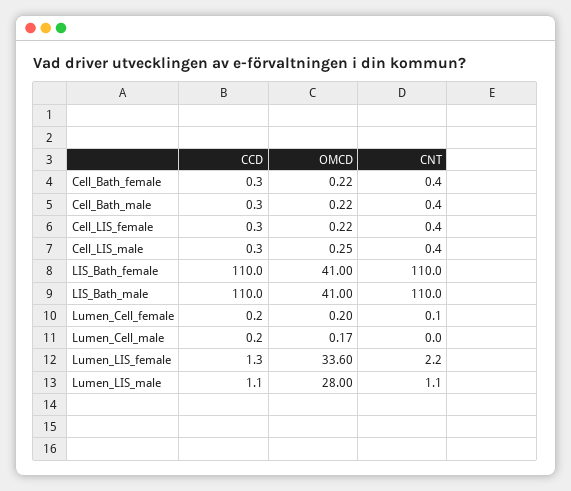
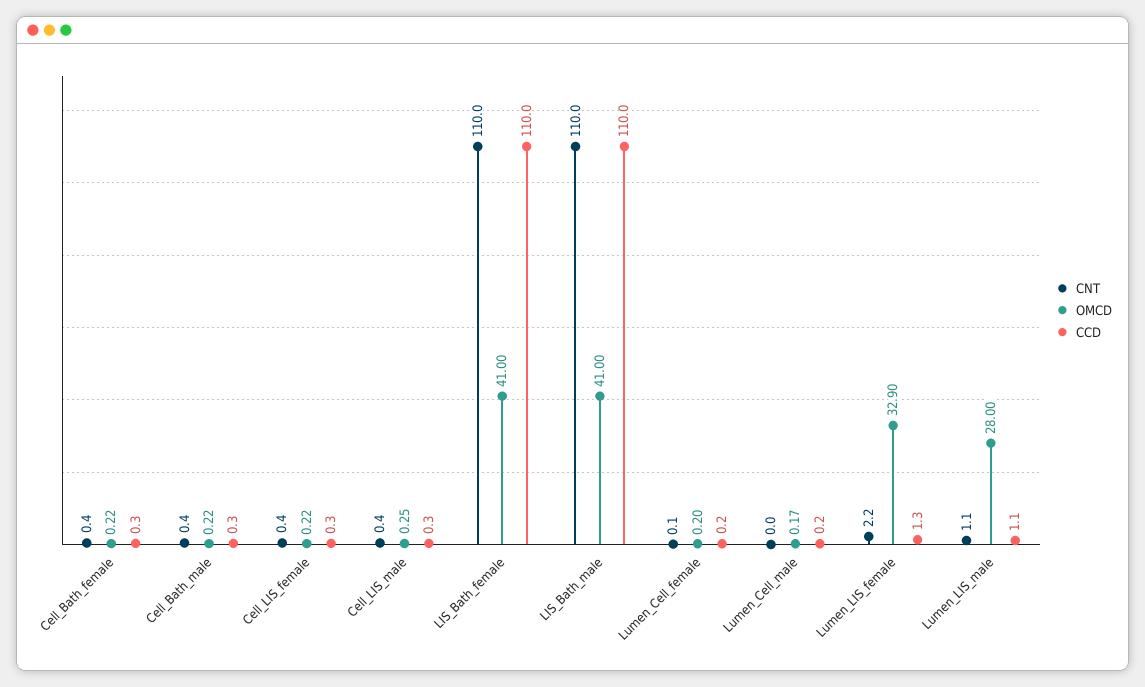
OMCD, Lumen_LIS_female: 33.6 -> 32.9

